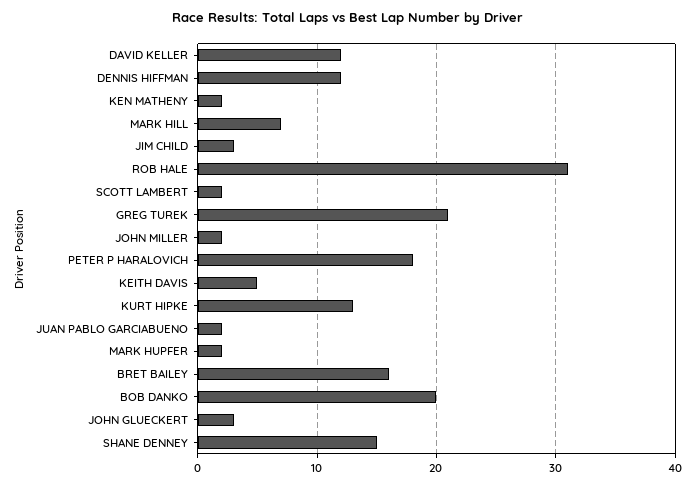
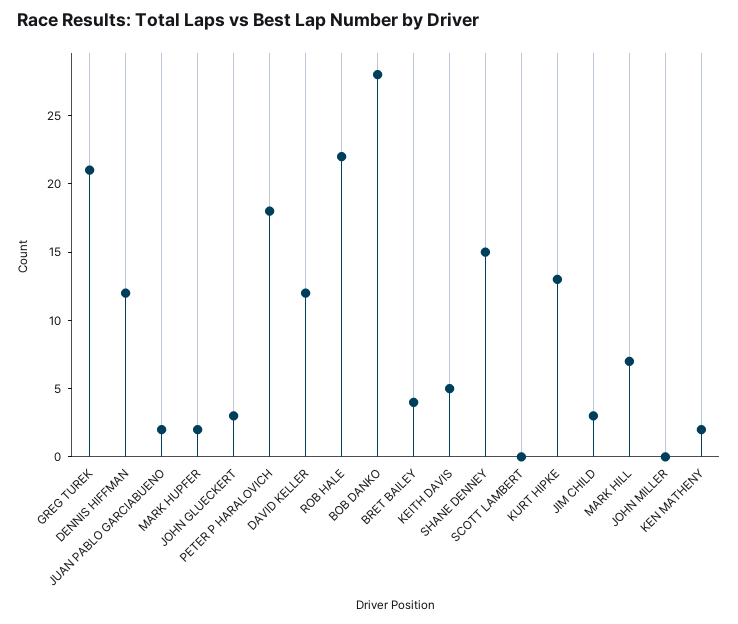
ROB HALE: 31 -> 22
SCOTT LAMBERT: 2 -> 0
JOHN MILLER: 2 -> 0
BRET BAILEY: 16 -> 4
BOB DANKO: 20 -> 28

